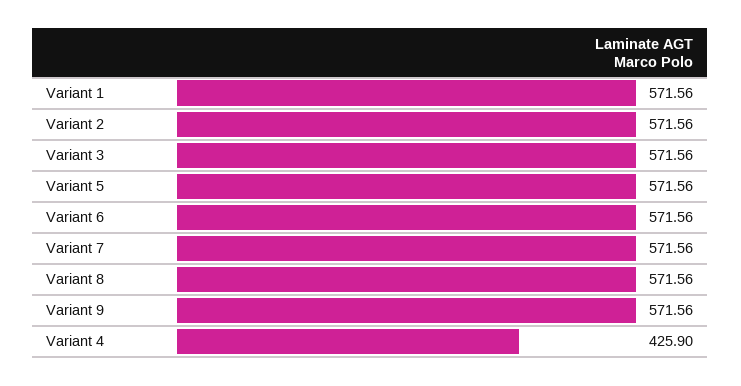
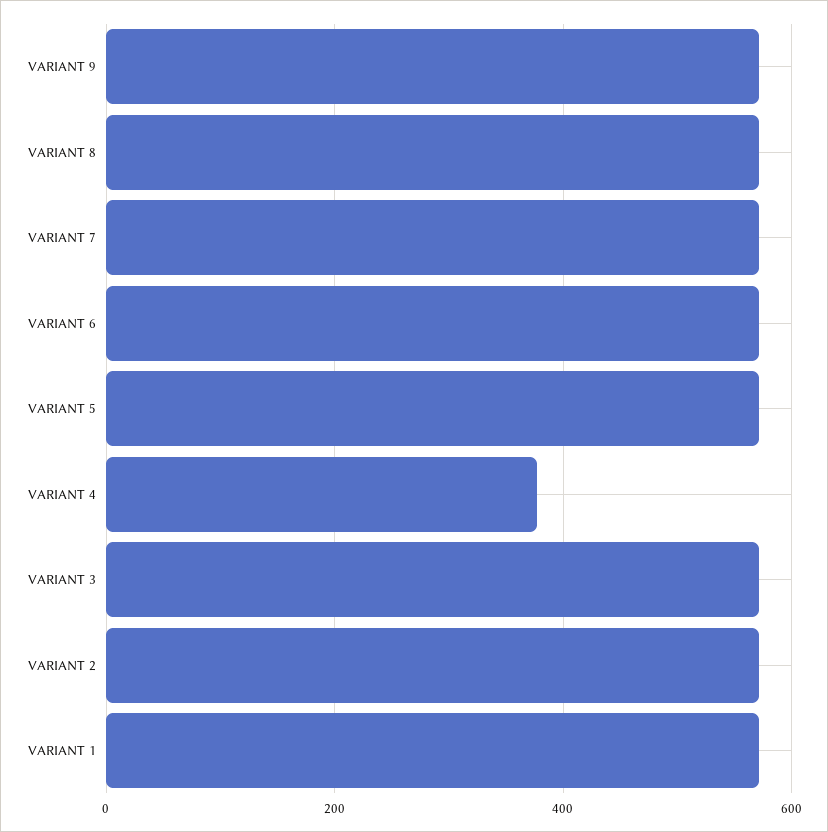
Variant 4: 425.9 -> 380

